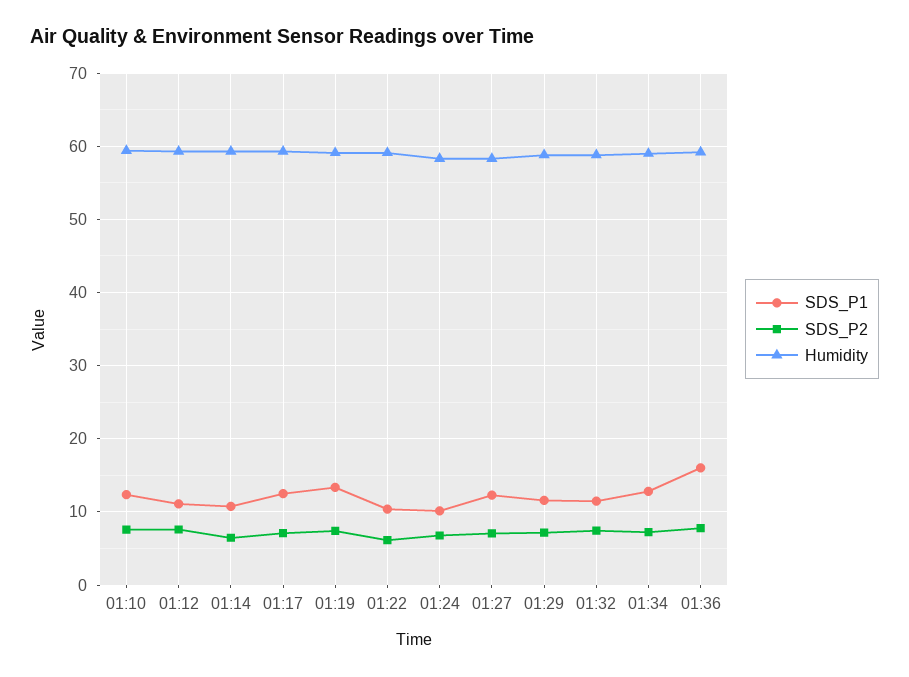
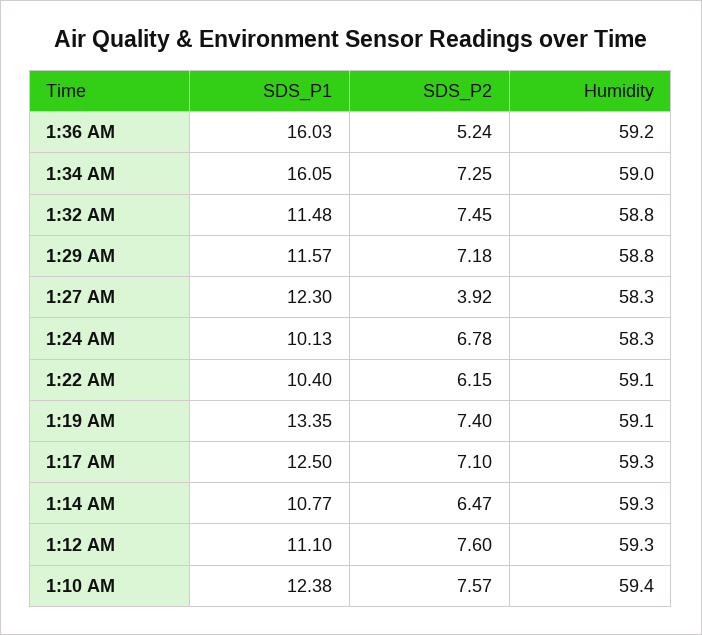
SDS_P2, 01:27: 7 -> 3.92
SDS_P1, 01:34: 13 -> 16.05
SDS_P2, 01:36: 8 -> 5.24

